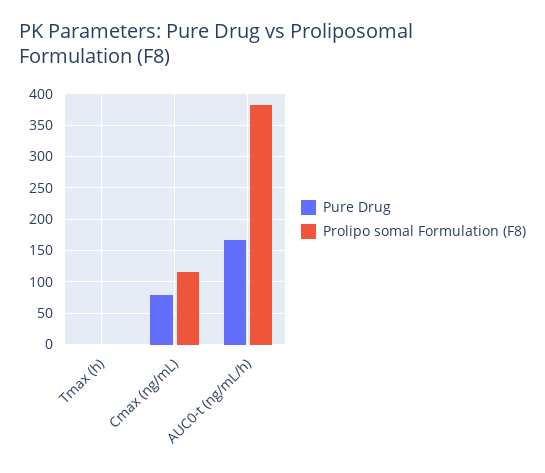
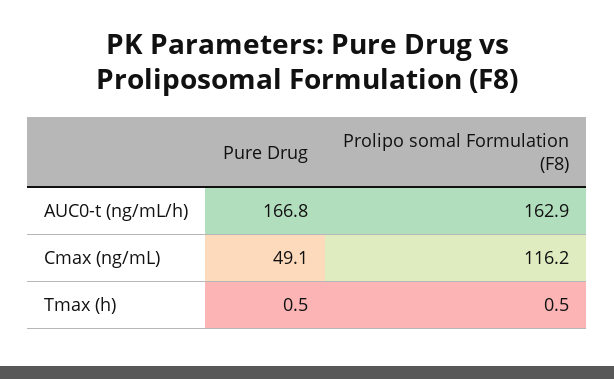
Pure Drug, Cmax (ng/mL): 80 -> 49.1
Prolipo somal Formulation (F8), AUC0-t (ng/mL/h): 380 -> 162.9

